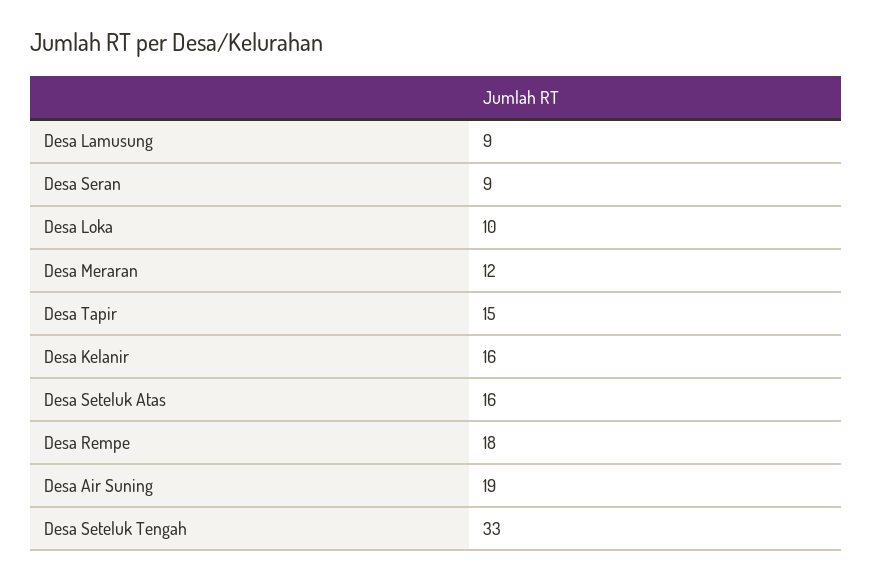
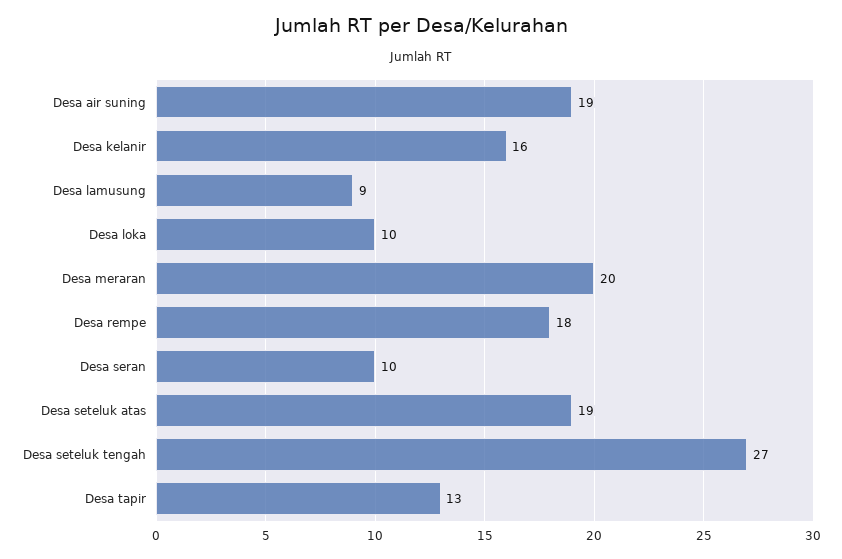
Desa Seran: 9 -> 10
Desa Meraran: 12 -> 20
Desa Tapir: 15 -> 13
Desa Seteluk Atas: 16 -> 19
Desa Seteluk Tengah: 33 -> 27

